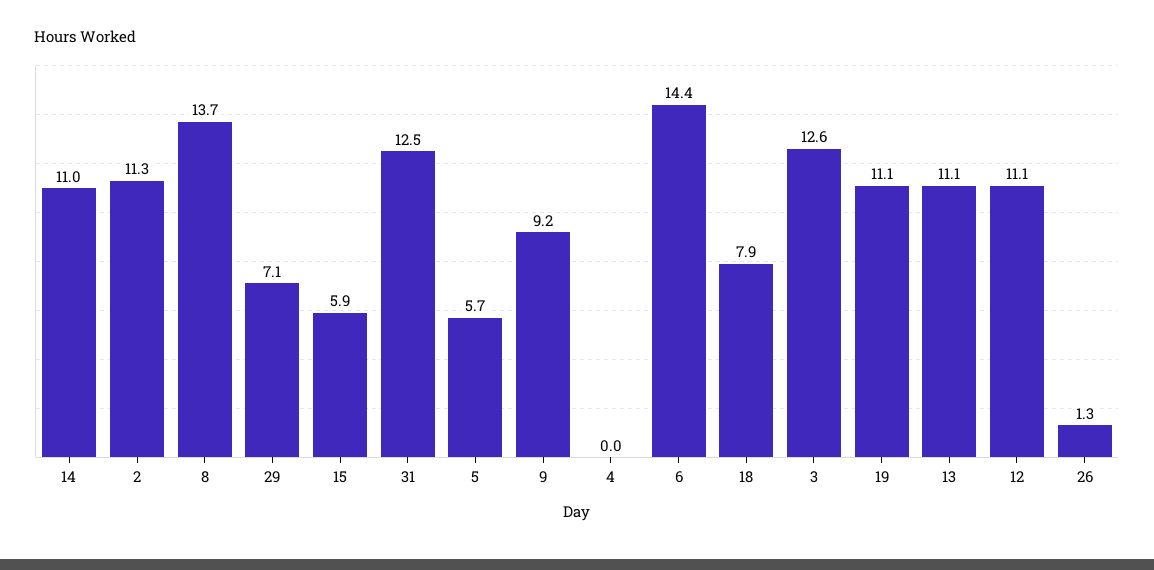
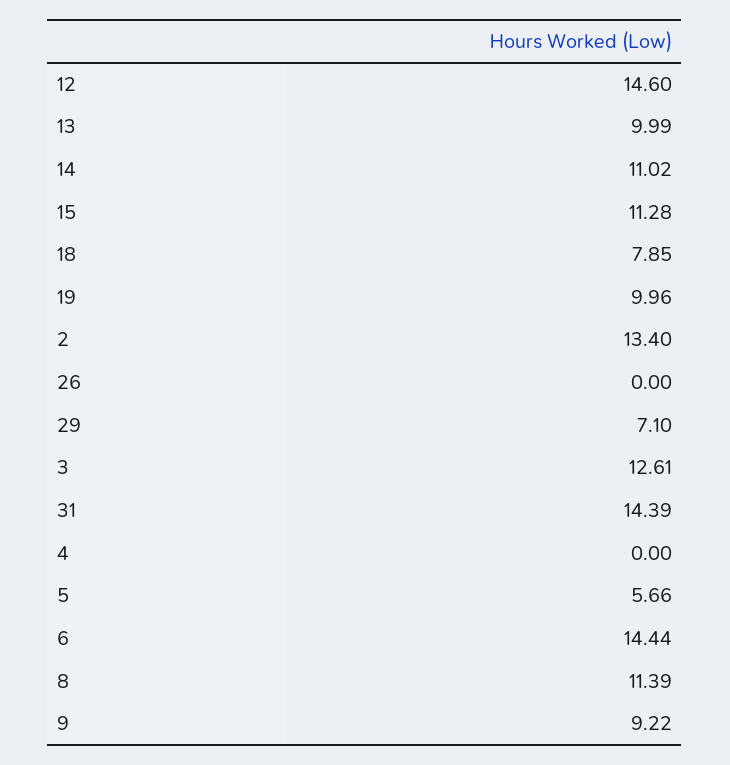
2: 11.3 -> 13.4
8: 13.7 -> 11.39
15: 5.9 -> 11.28
31: 12.5 -> 14.39
19: 11.1 -> 9.96
13: 11.1 -> 9.99
12: 11.1 -> 14.6
26: 1.3 -> 0

